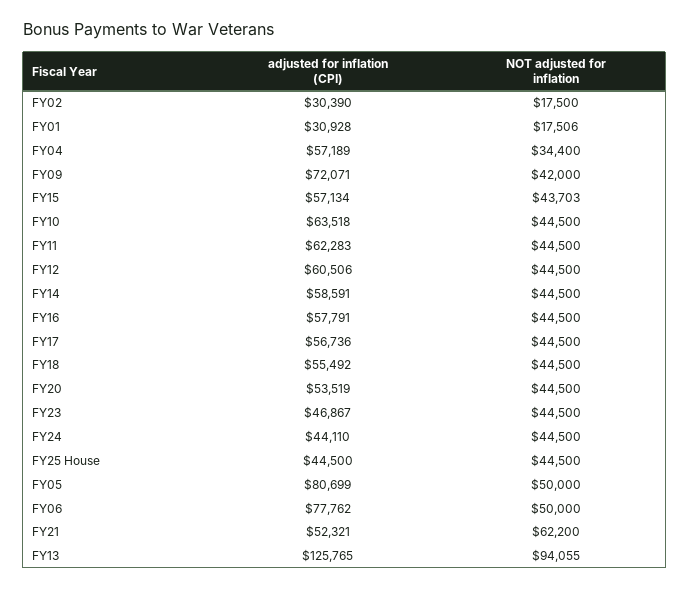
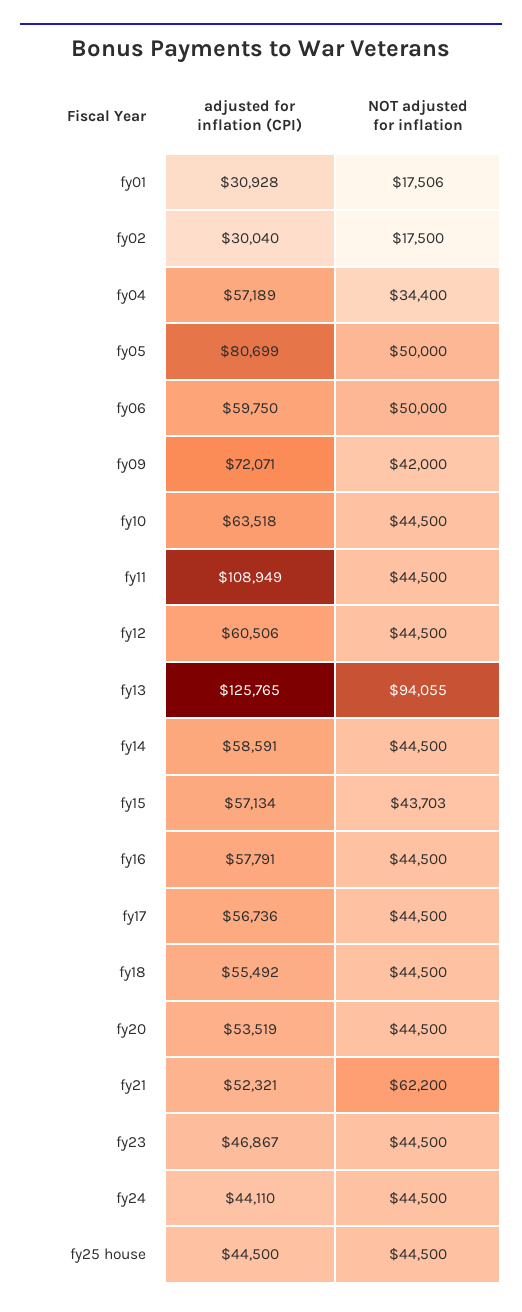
adjusted for inflation (CPI), FY02: 30390 -> 30040
adjusted for inflation (CPI), FY11: 62283 -> 108949
adjusted for inflation (CPI), FY06: 77762 -> 59750

